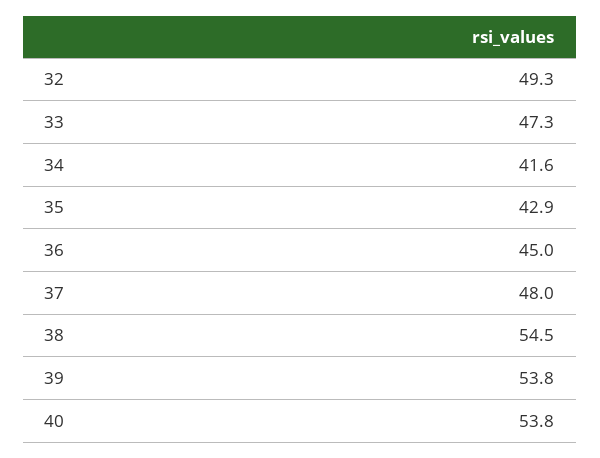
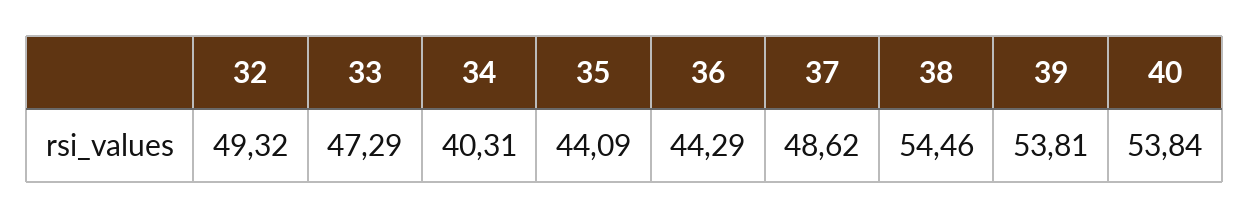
34: 41.6 -> 40.31
35: 42.9 -> 44.09
36: 45 -> 44.29
37: 48 -> 48.62

